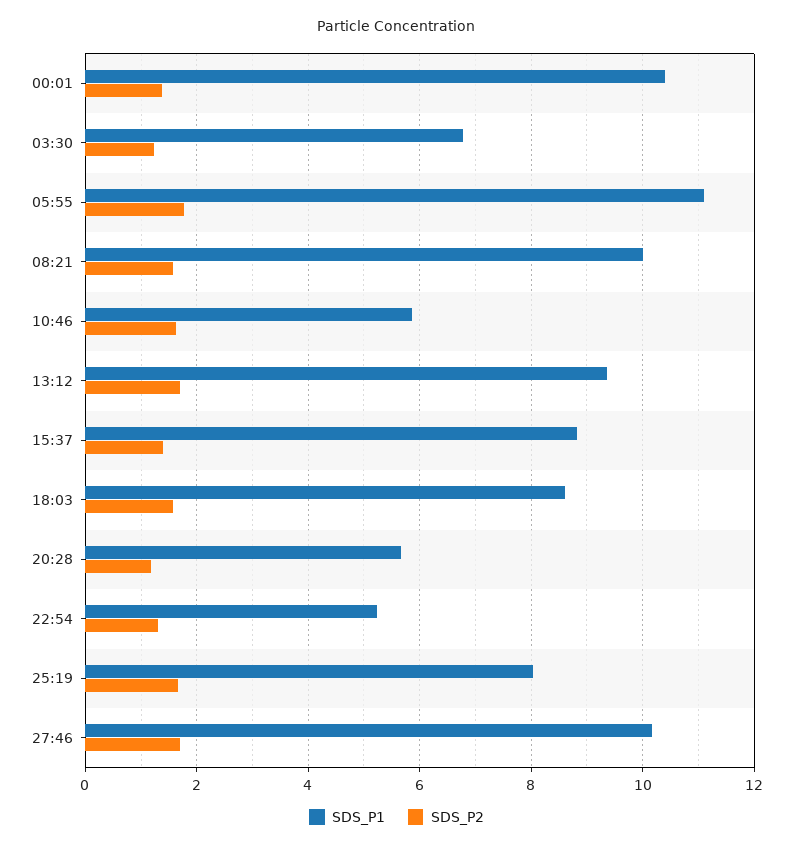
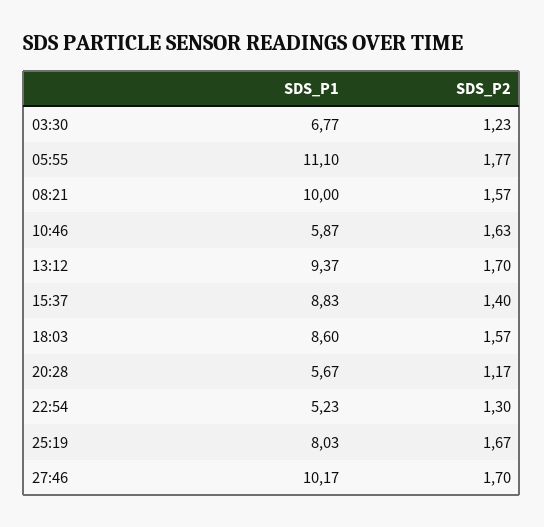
SDS_P1, 00:01: 10.4 -> none
SDS_P2, 00:01: 1.4 -> none

